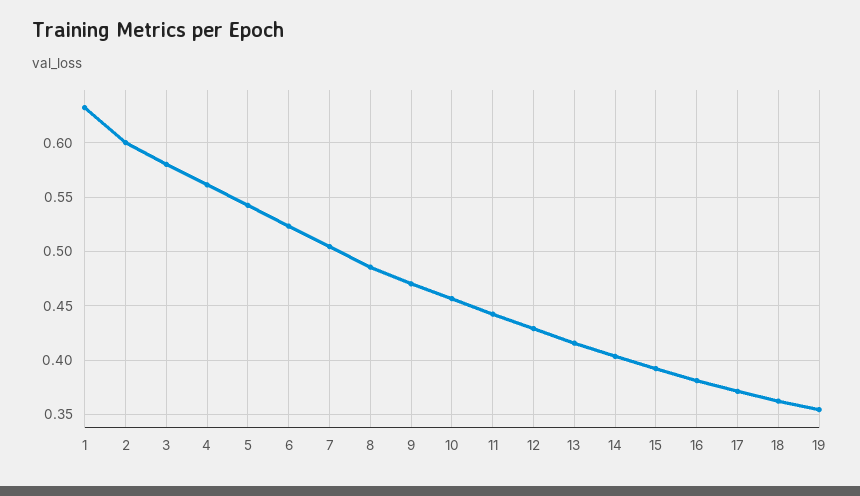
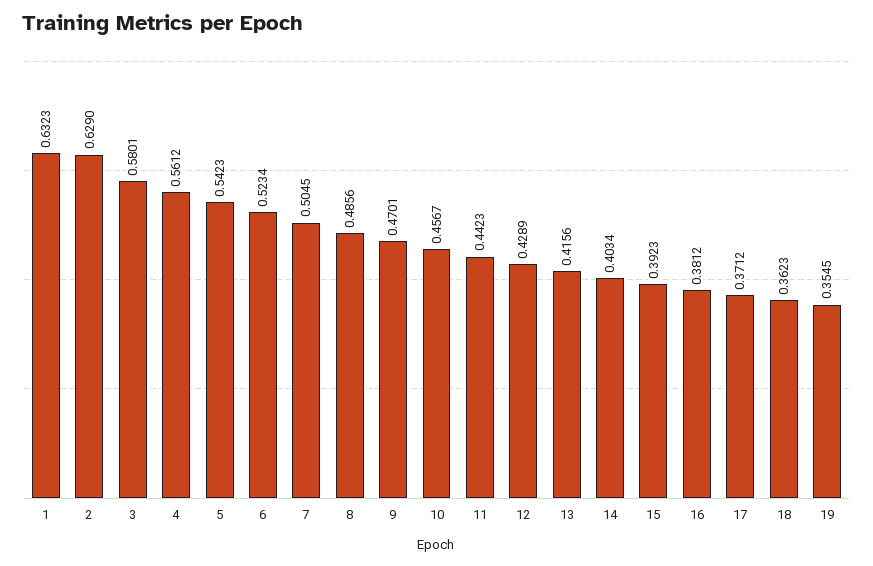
2: 0.6 -> 0.629

